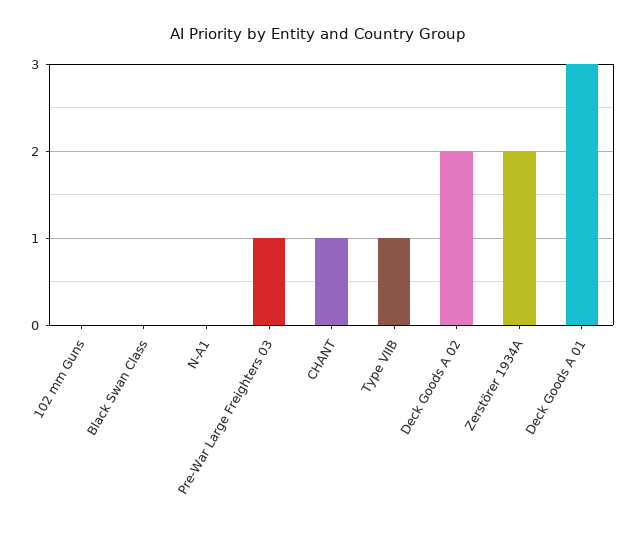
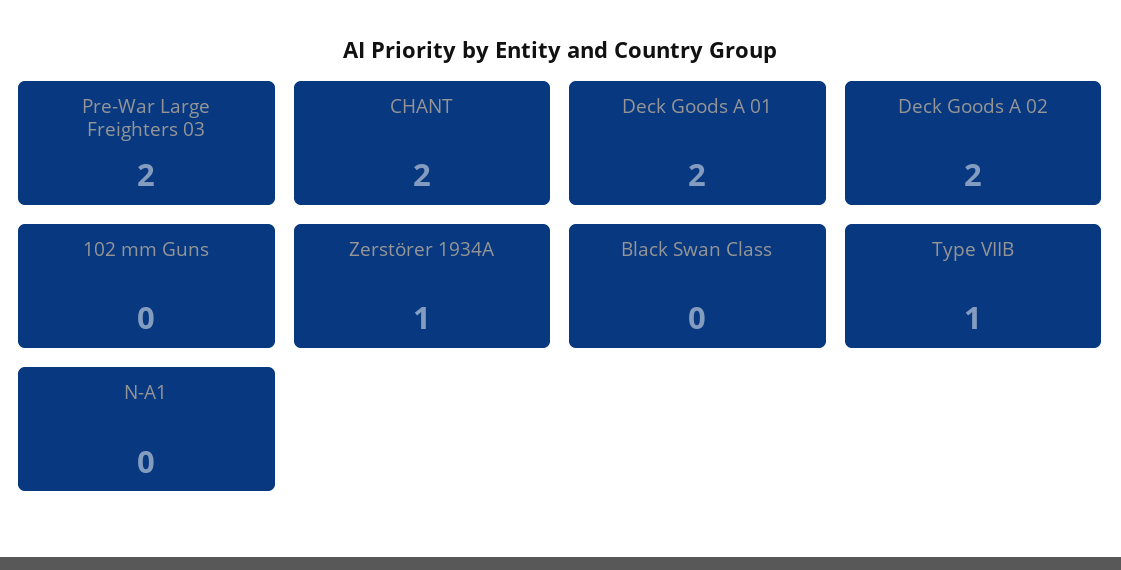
Pre-War Large Freighters 03: 1 -> 2
CHANT: 1 -> 2
Zerstörer 1934A: 2 -> 1
Deck Goods A 01: 3 -> 2

